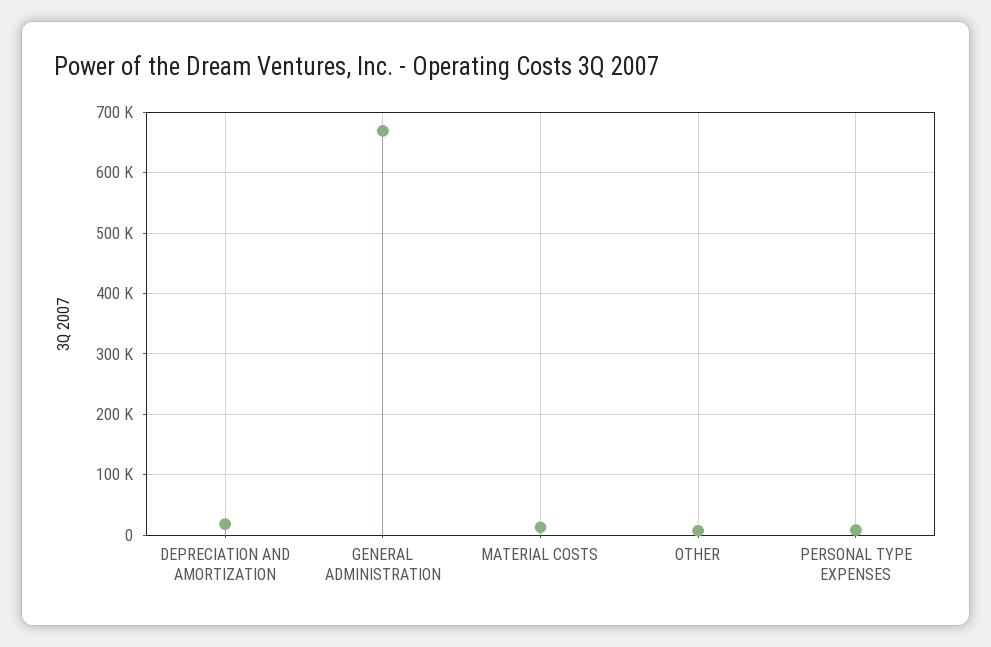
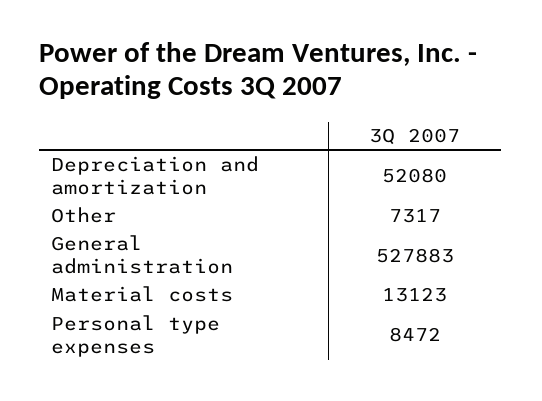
DEPRECIATION AND AMORTIZATION: 20000 -> 52080
GENERAL ADMINISTRATION: 670000 -> 527883

